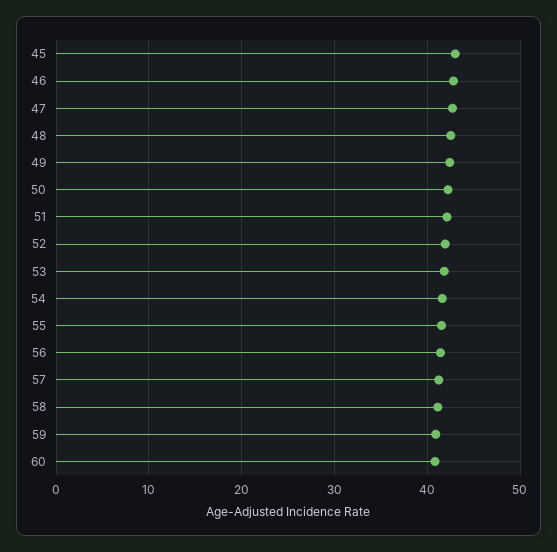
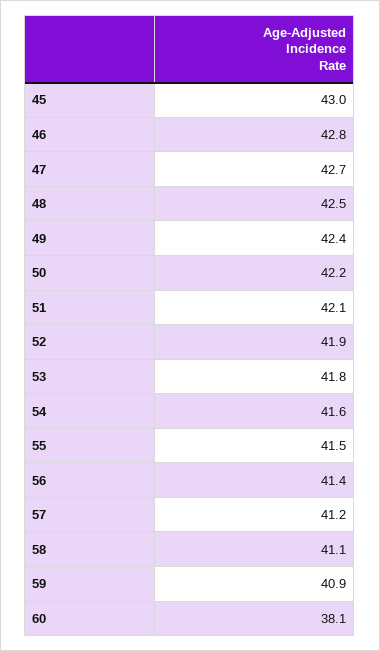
60: 41 -> 38.1

